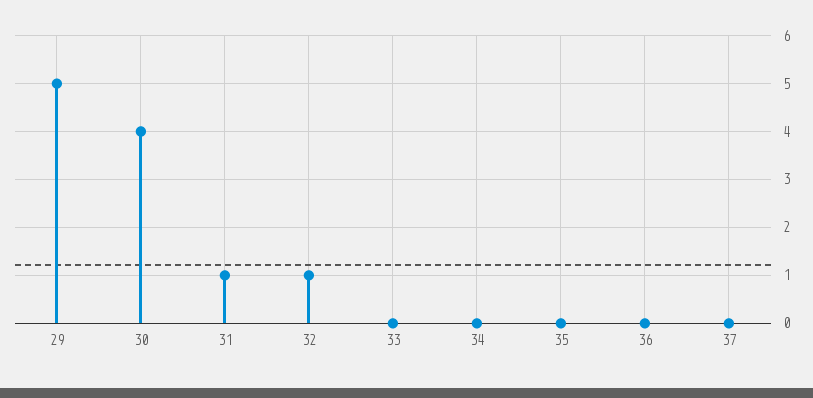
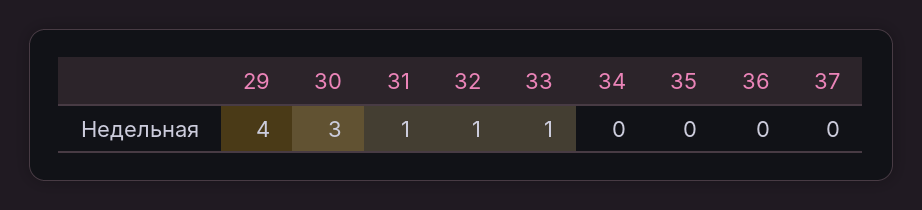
29: 5 -> 4
30: 4 -> 3
33: 0 -> 1

